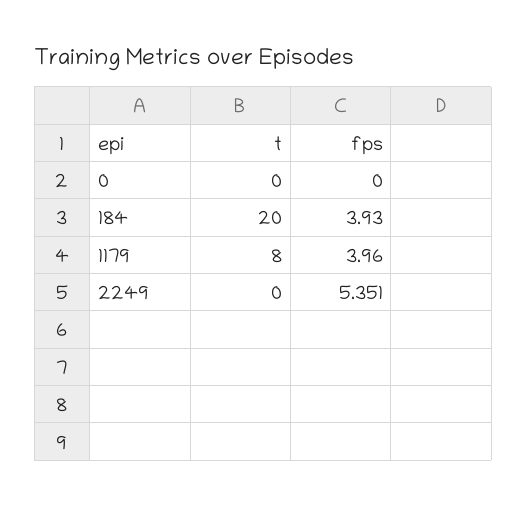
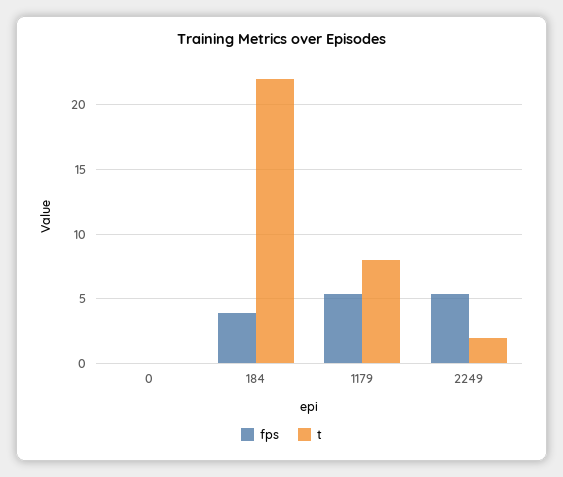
t, 184: 20 -> 22
fps, 1179: 3.96 -> 5.5
t, 2249: 0 -> 2

